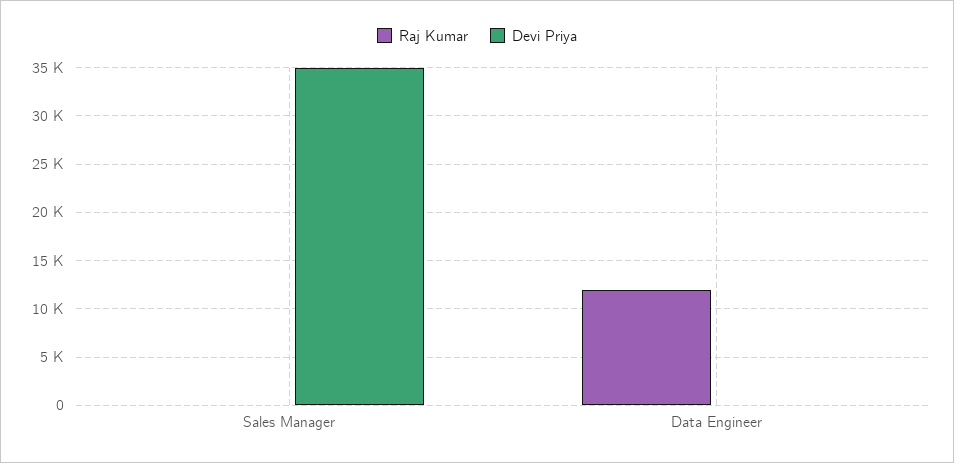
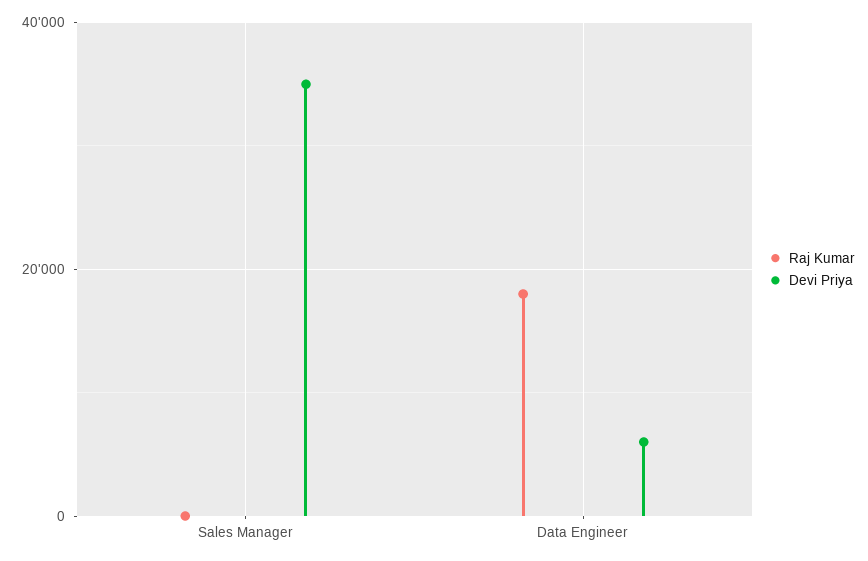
Raj Kumar, Data Engineer: 12000 -> 18000
Devi Priya, Data Engineer: 0 -> 6000

